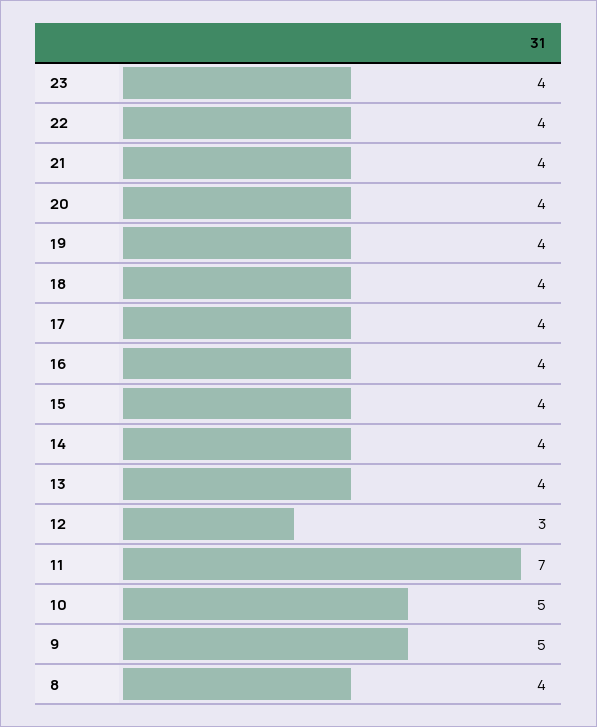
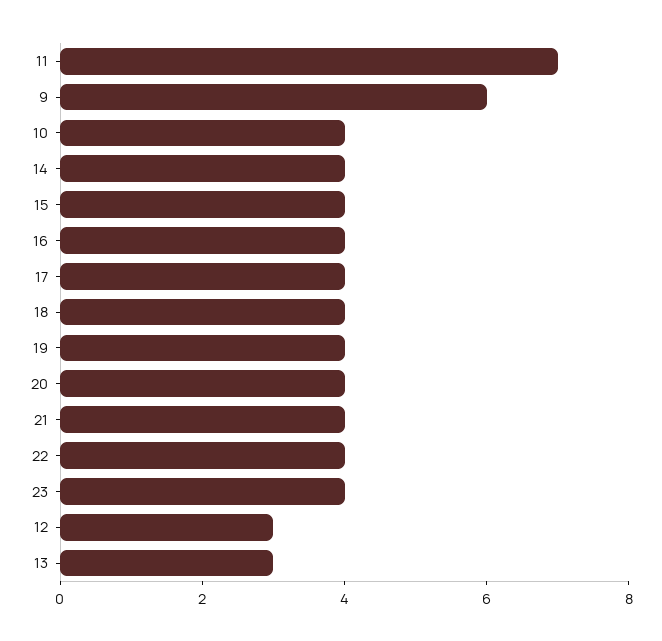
13: 4 -> 3
10: 5 -> 4
9: 5 -> 6
8: 4 -> none

